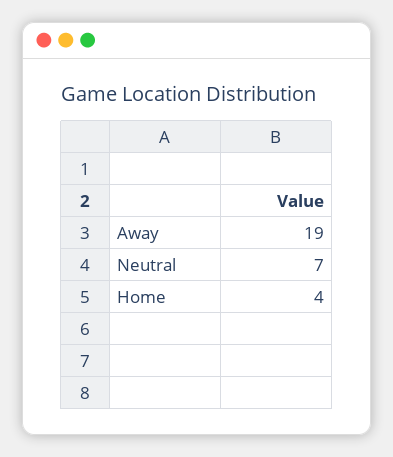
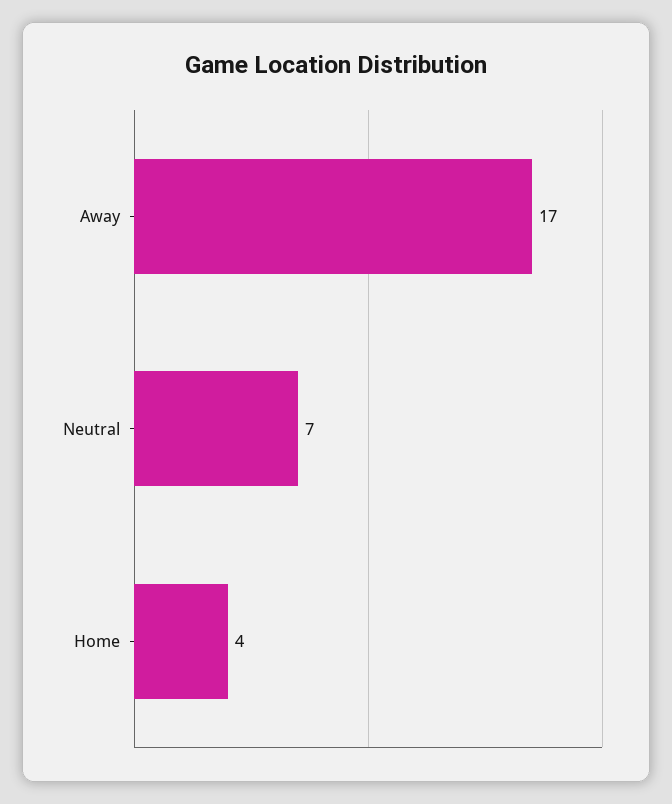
Away: 19 -> 17

